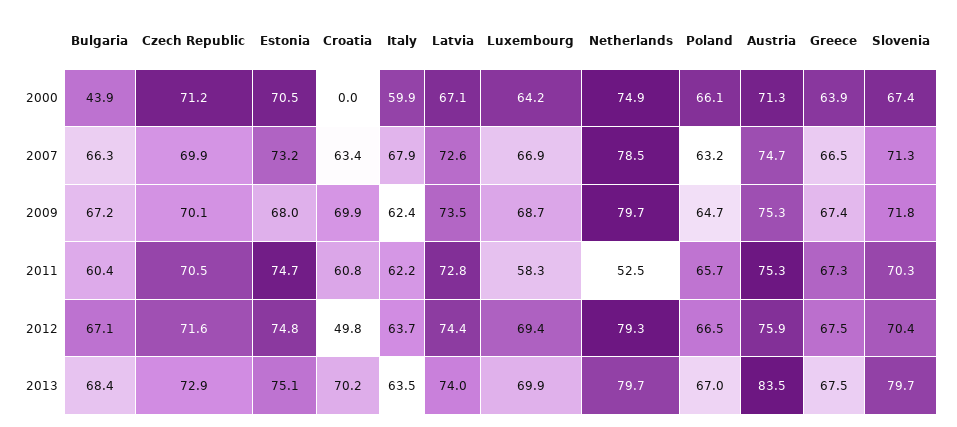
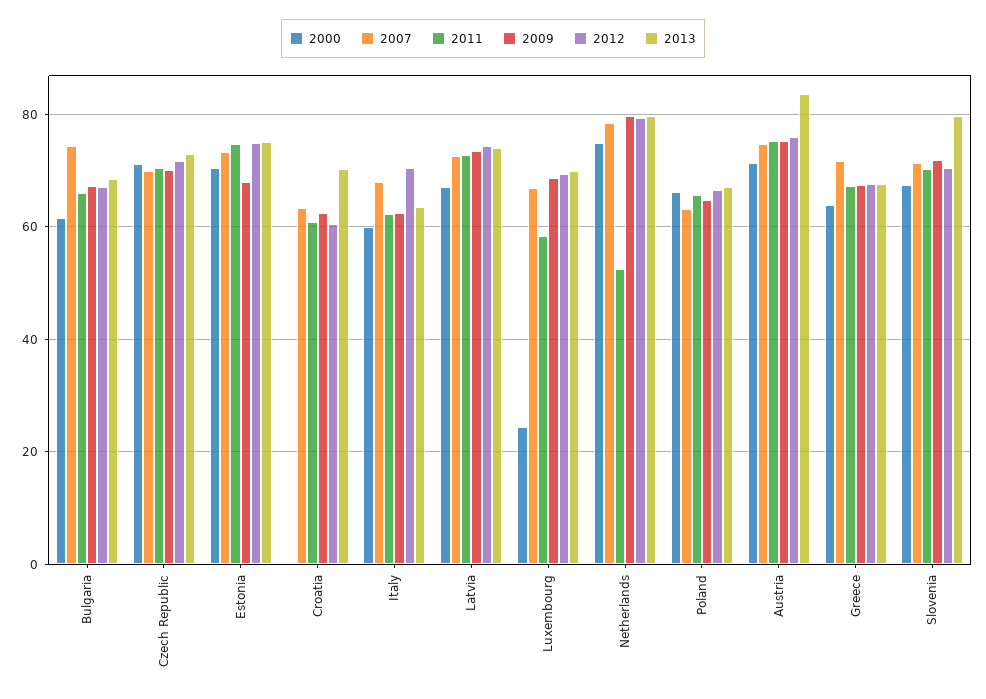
2000, Bulgaria: 43.9 -> 62
2000, Luxembourg: 64.2 -> 24
2007, Bulgaria: 66.3 -> 74
2007, Greece: 66.5 -> 72
2009, Croatia: 69.9 -> 62
2011, Bulgaria: 60.4 -> 66
2012, Croatia: 49.8 -> 60
2012, Italy: 63.7 -> 70

